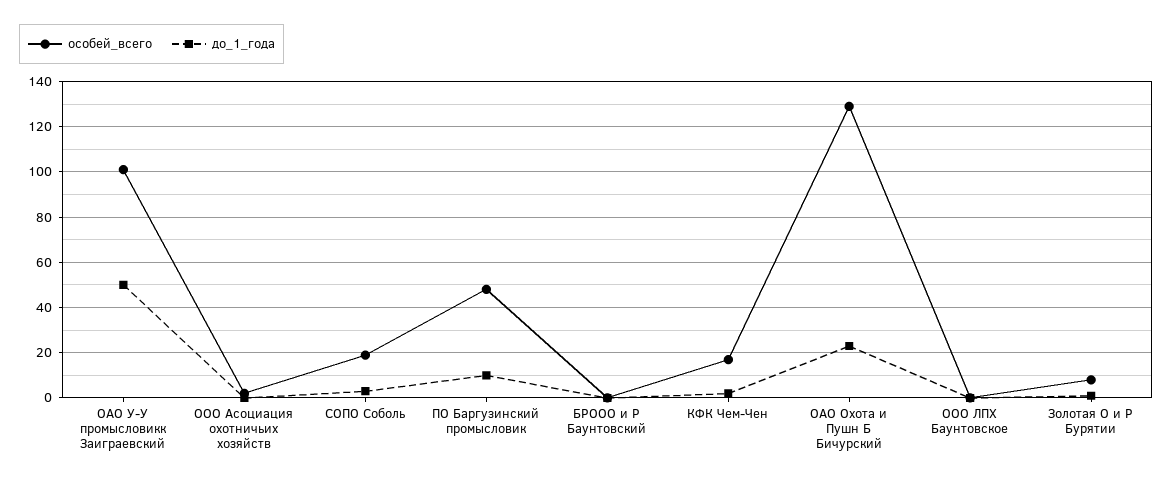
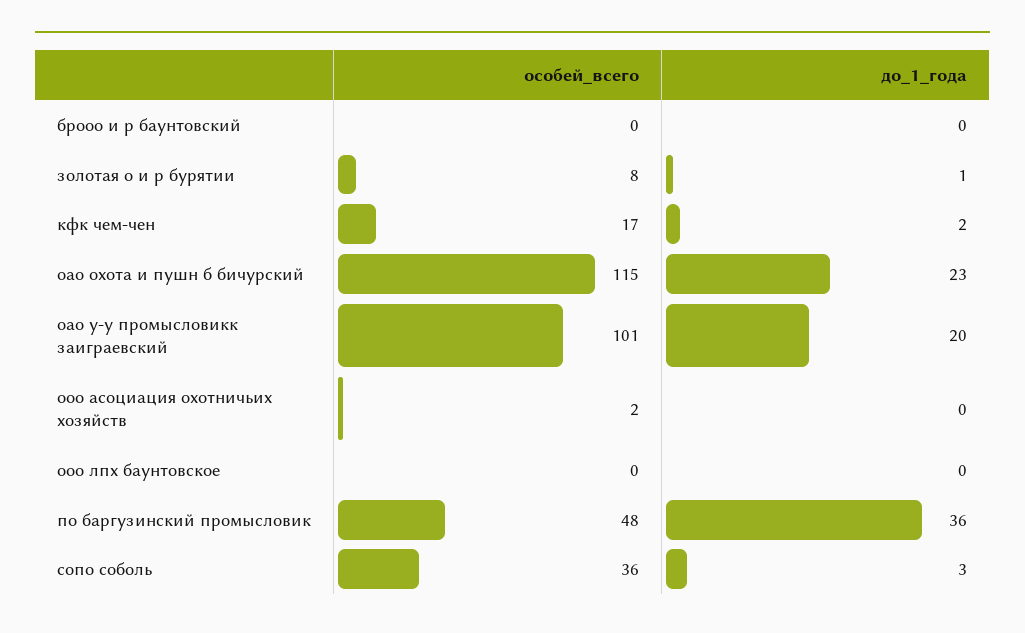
до_1_года, ОАО У-У промысловикк Заиграевский: 50 -> 20
особей_всего, СОПО Соболь: 20 -> 36
до_1_года, ПО Баргузинский промысловик: 10 -> 36
особей_всего, ОАО Охота и Пушн Б Бичурский: 130 -> 115

